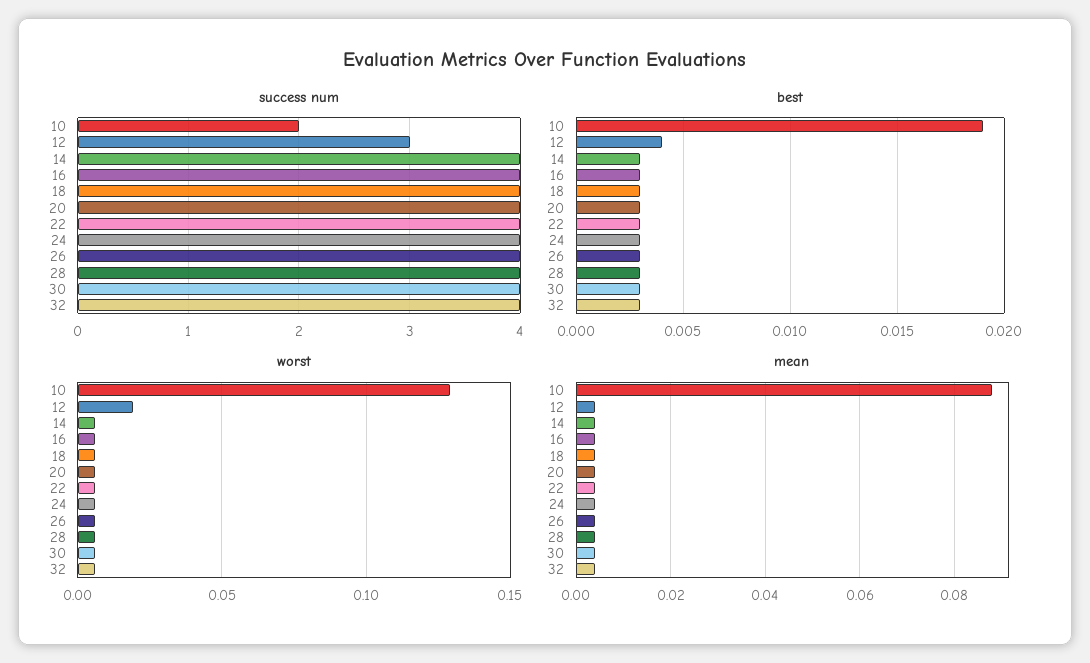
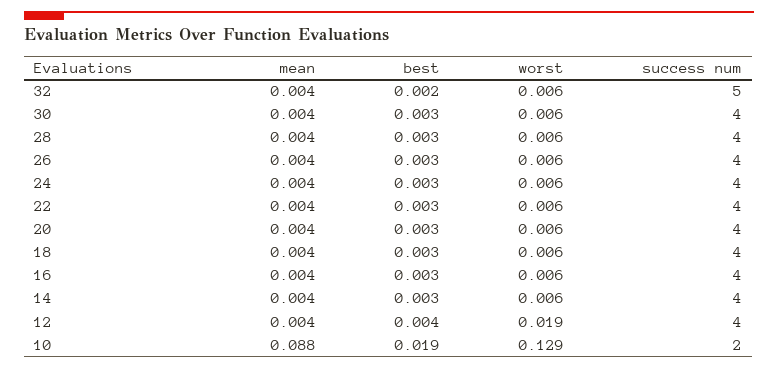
success num, 12: 3 -> 4
success num, 32: 4 -> 5
best, 32: 0.003 -> 0.002

